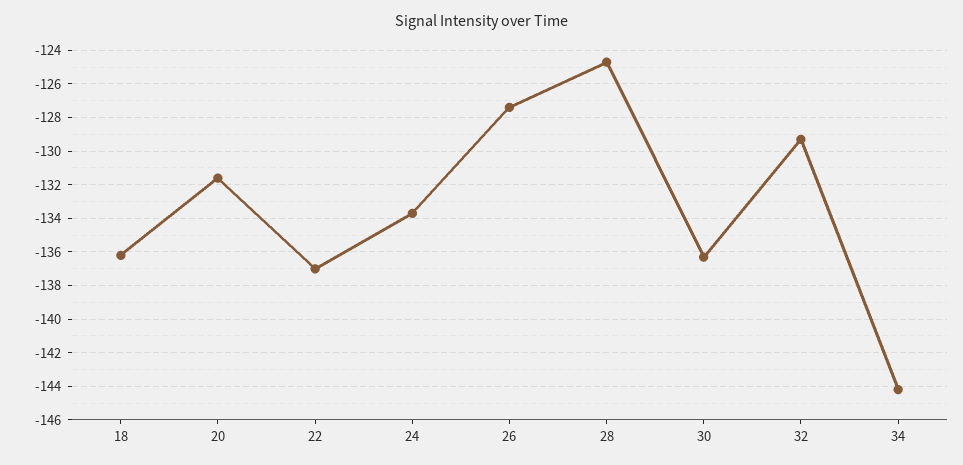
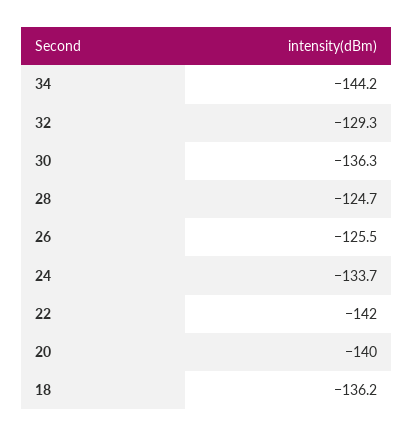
20: -131.5 -> -140
22: -137 -> -142
26: -127.5 -> -125.5

